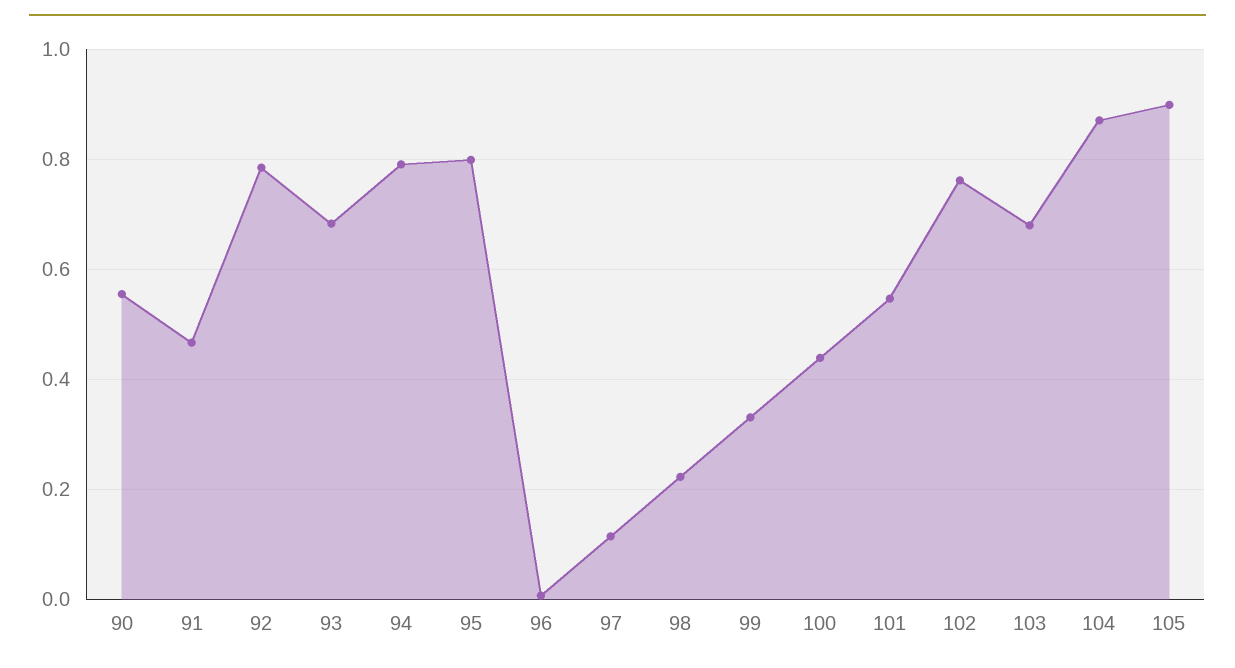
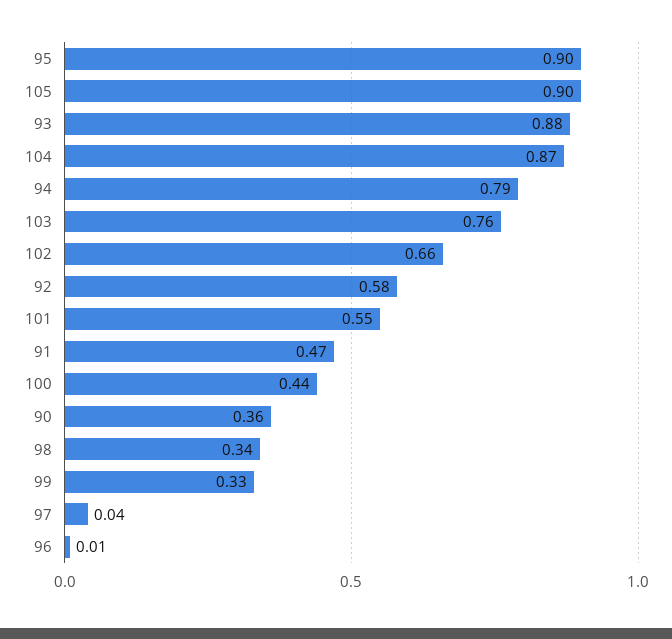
90: 0.56 -> 0.36
92: 0.78 -> 0.58
93: 0.68 -> 0.88
95: 0.8 -> 0.9
97: 0.12 -> 0.04
98: 0.22 -> 0.34
102: 0.76 -> 0.66
103: 0.68 -> 0.76

